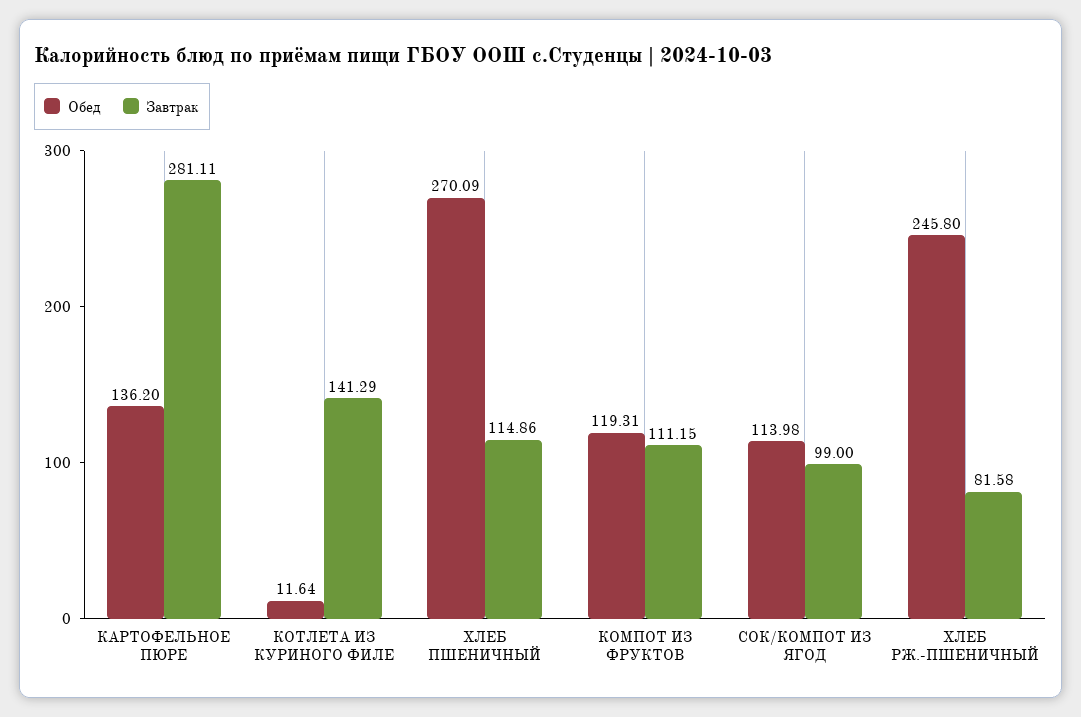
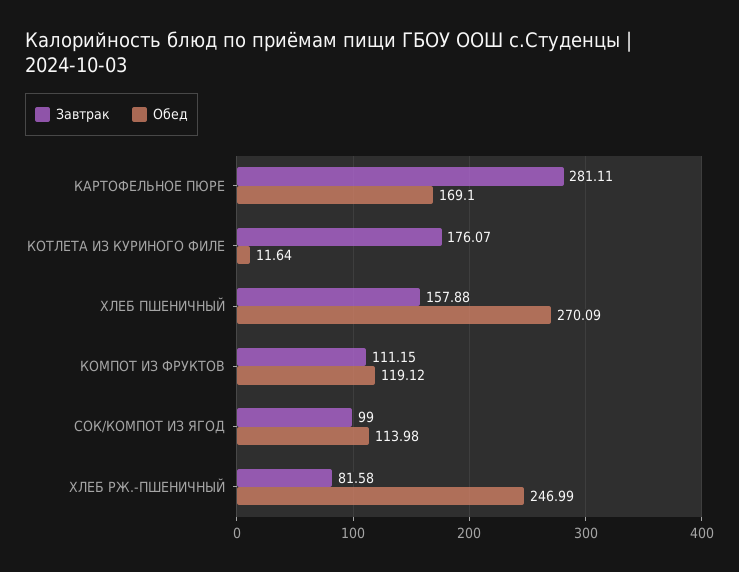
Обед, КАРТОФЕЛЬНОЕ ПЮРЕ: 136.2 -> 169.1
Завтрак, КОТЛЕТА ИЗ КУРИНОГО ФИЛЕ: 141.29 -> 176.07
Завтрак, ХЛЕБ ПШЕНИЧНЫЙ: 114.86 -> 157.88
Обед, КОМПОТ ИЗ ФРУКТОВ: 119.31 -> 119.12
Обед, ХЛЕБ РЖ.-ПШЕНИЧНЫЙ: 245.8 -> 246.99

